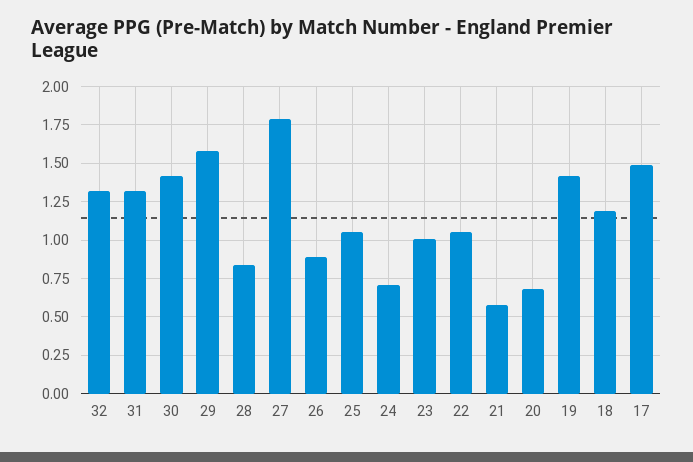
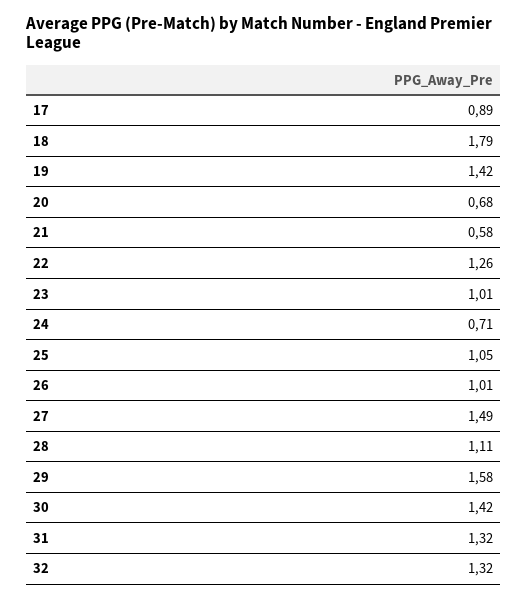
28: 0.85 -> 1.11
27: 1.8 -> 1.49
26: 0.9 -> 1.01
22: 1.05 -> 1.26
18: 1.2 -> 1.79
17: 1.5 -> 0.89

